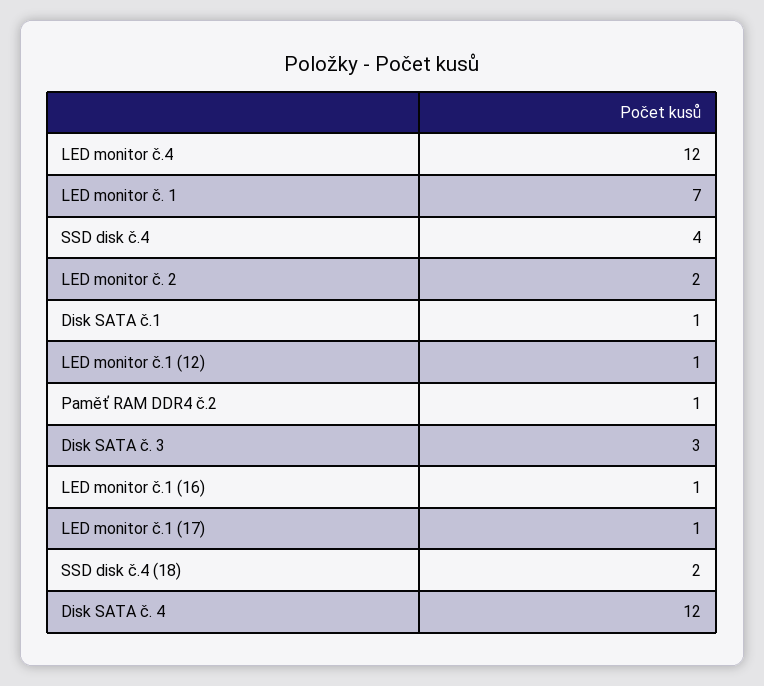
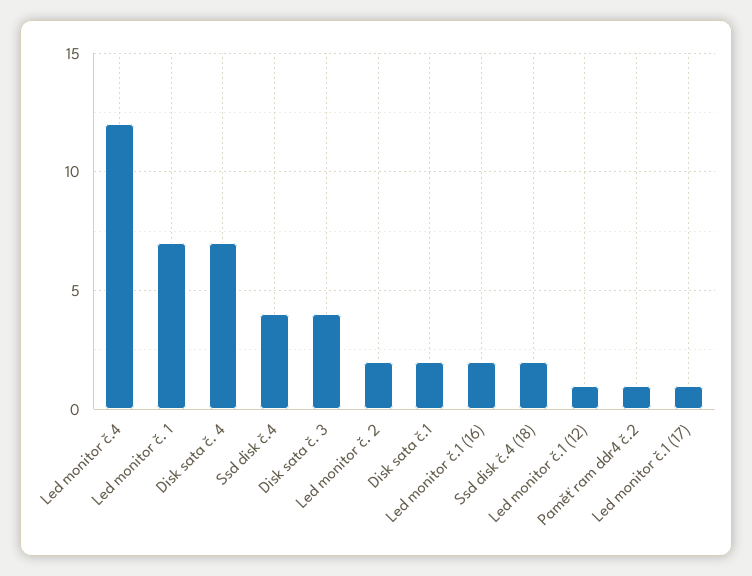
Disk SATA č.1: 1 -> 2
Disk SATA č. 3: 3 -> 4
LED monitor č.1 (16): 1 -> 2
Disk SATA č. 4: 12 -> 7

